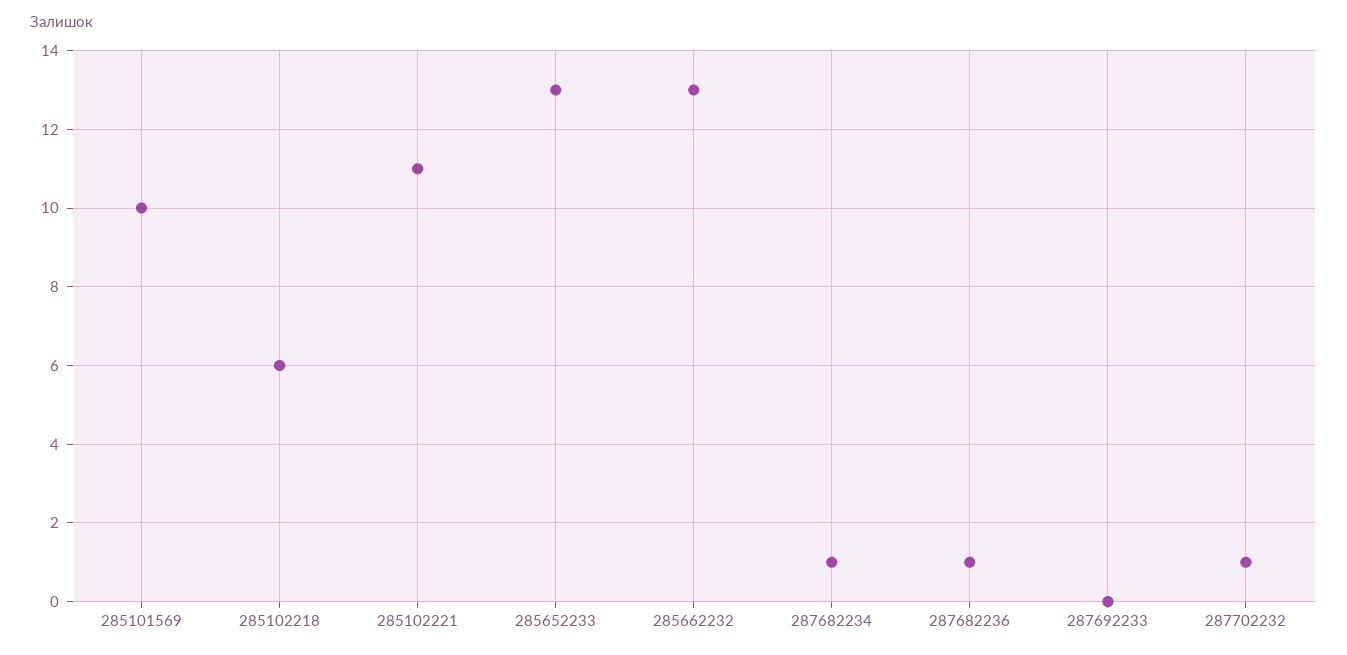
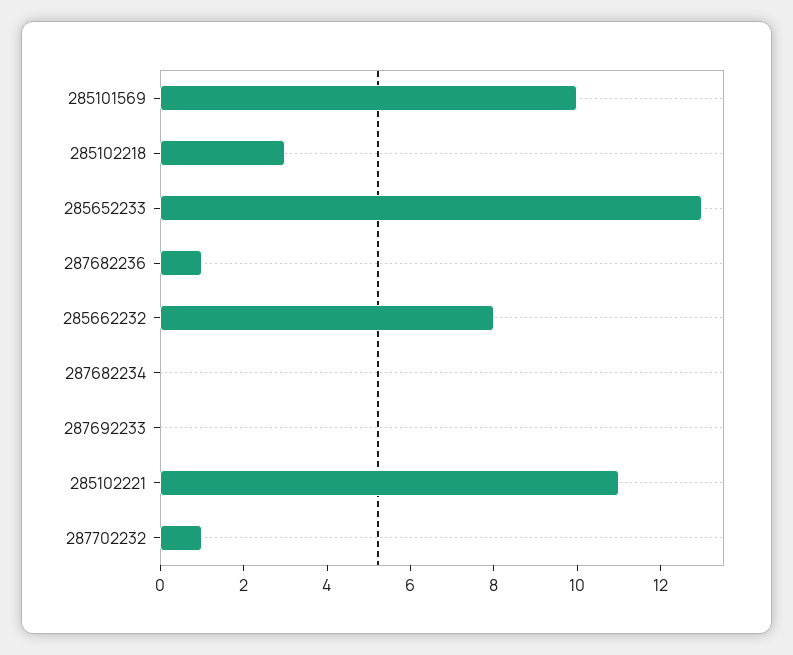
285102218: 6 -> 3
285662232: 13 -> 8
287682234: 1 -> 0

